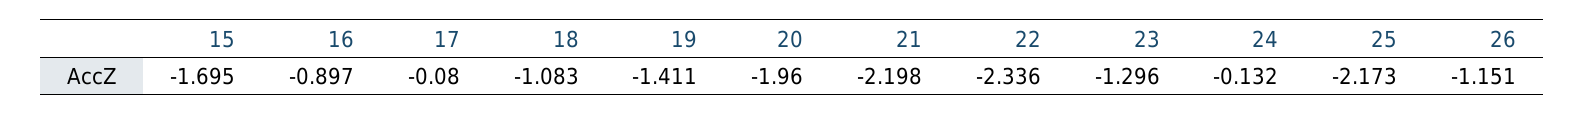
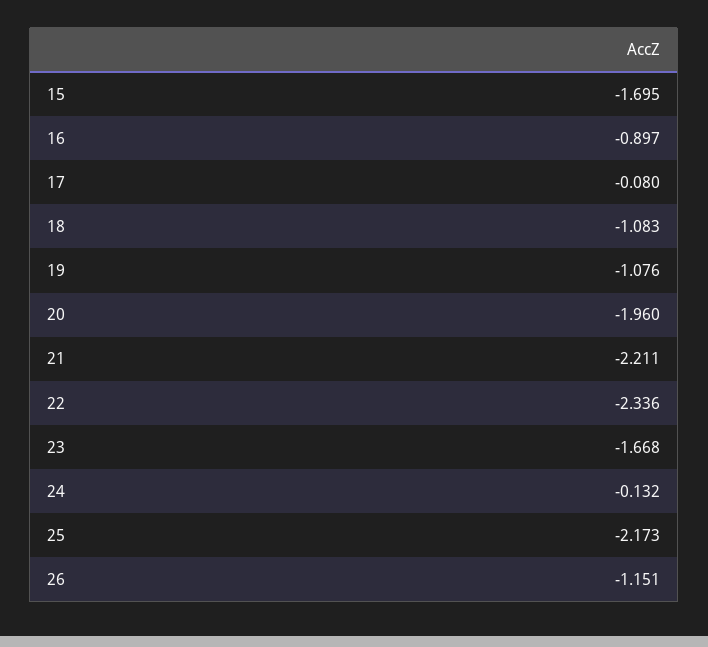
19: -1.411 -> -1.076
21: -2.198 -> -2.211
23: -1.296 -> -1.668

